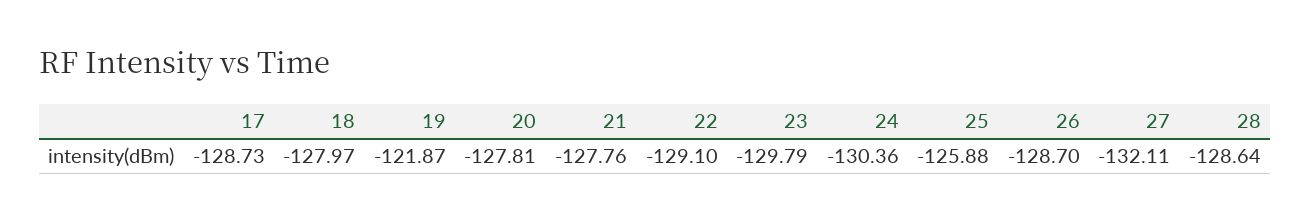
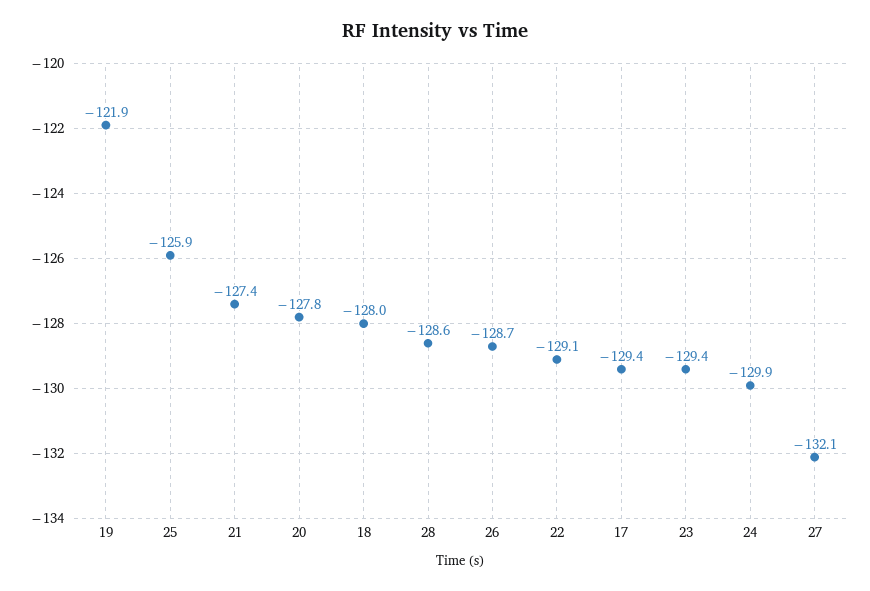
17: -128.73 -> -129.4
21: -127.76 -> -127.4
23: -129.79 -> -129.4
24: -130.36 -> -129.9

